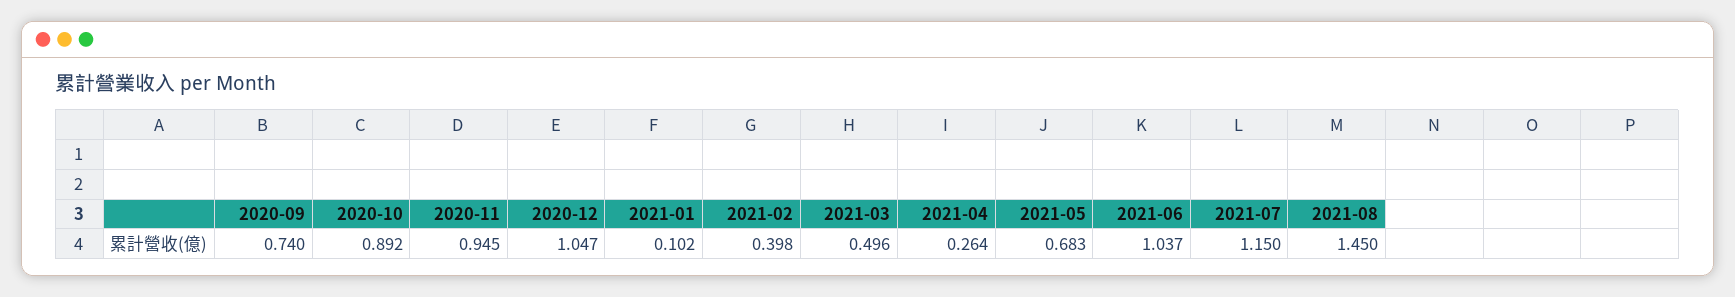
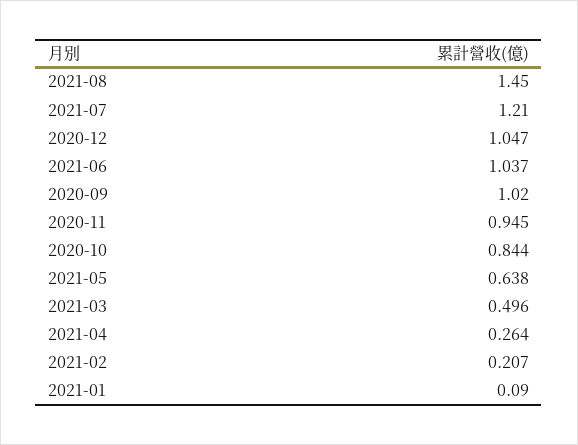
2020-09: 0.74 -> 1.02
2020-10: 0.892 -> 0.844
2021-01: 0.102 -> 0.09
2021-02: 0.398 -> 0.207
2021-05: 0.683 -> 0.638
2021-07: 1.15 -> 1.21

